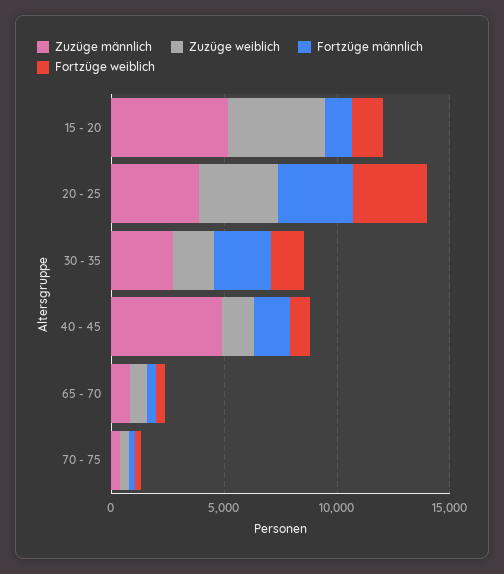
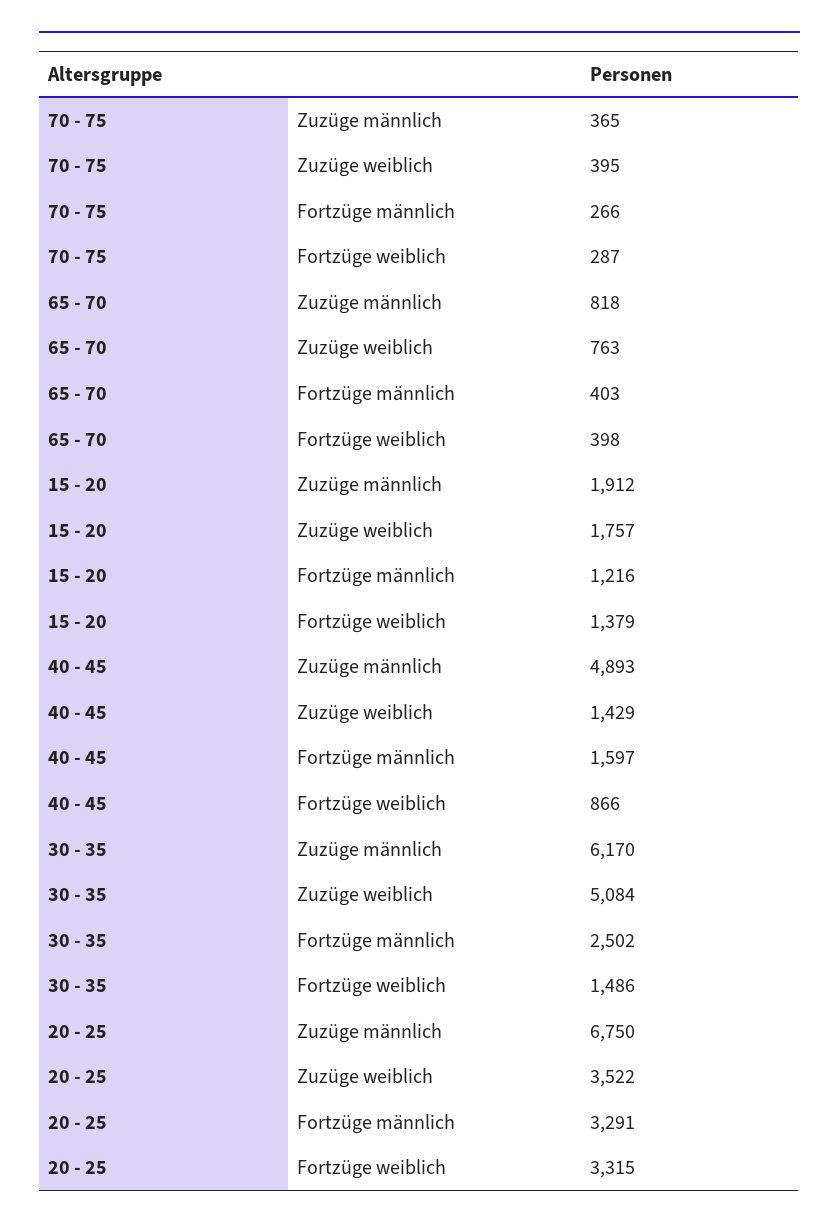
Zuzüge männlich, 15 - 20: 5000 -> 1912
Zuzüge weiblich, 15 - 20: 4000 -> 1757
Zuzüge männlich, 20 - 25: 4000 -> 6750
Zuzüge männlich, 30 - 35: 3000 -> 6170
Zuzüge weiblich, 30 - 35: 2000 -> 5084

